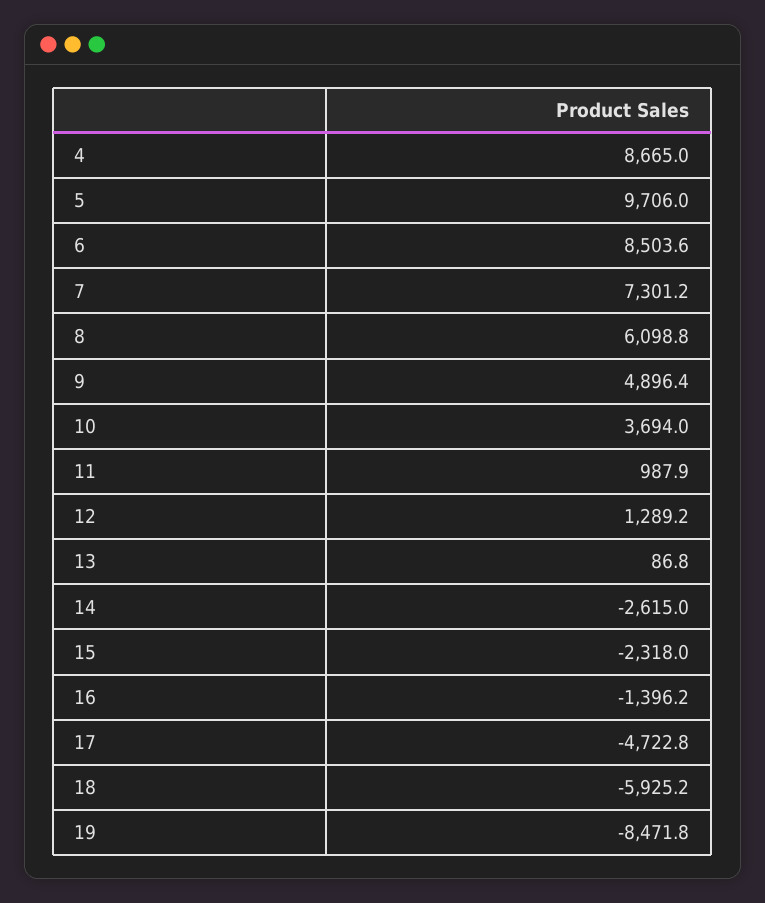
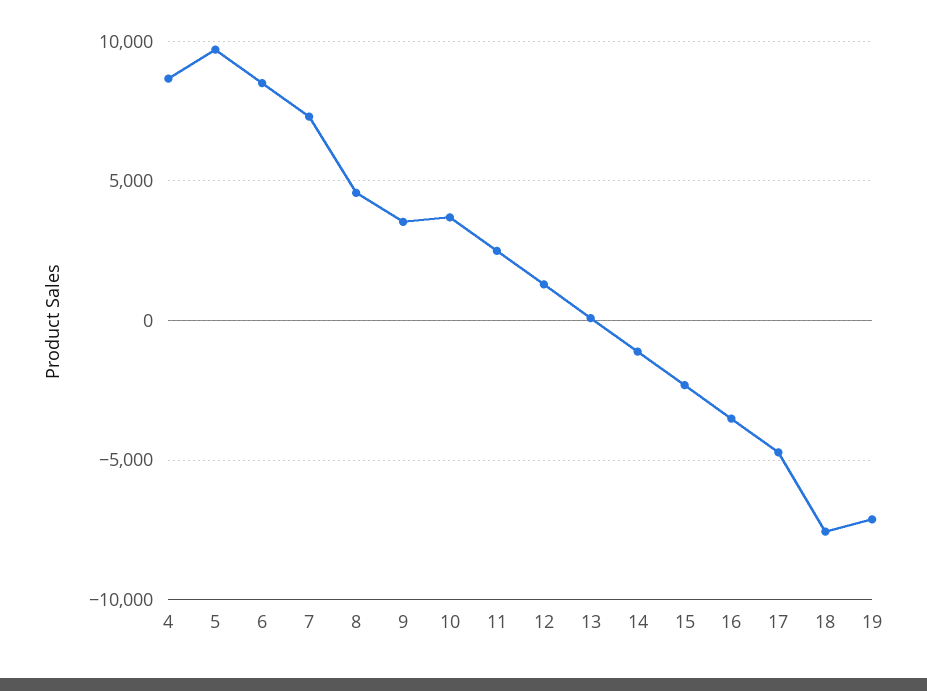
8: 6098.8 -> 4500
9: 4896.4 -> 3500
11: 987.9 -> 2500
14: -2615 -> -1000
16: -1396.2 -> -3500
18: -5925.2 -> -7500
19: -8471.8 -> -7000

